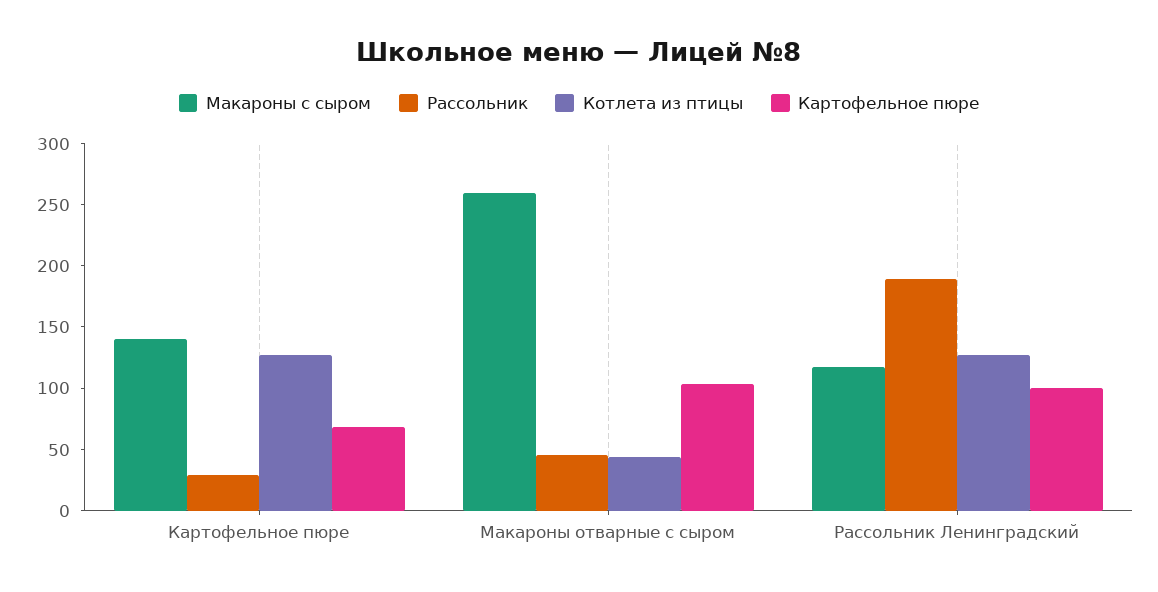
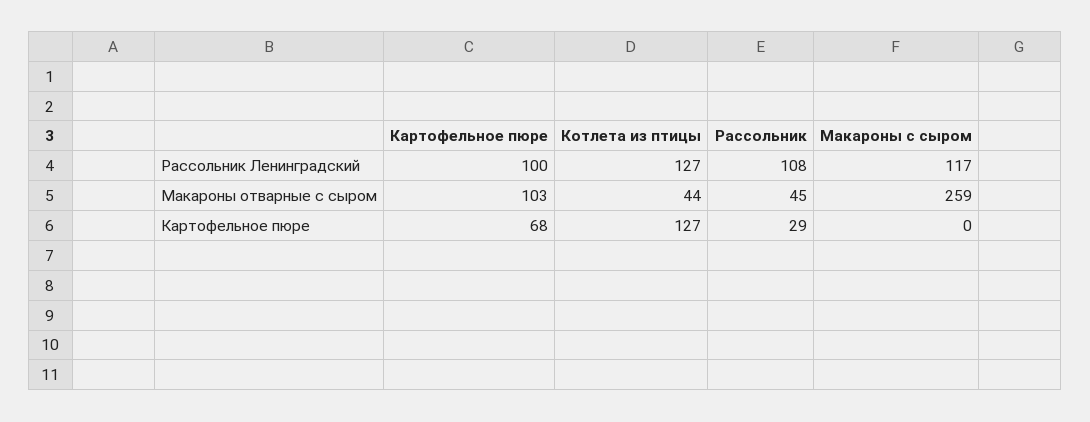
Макароны с сыром, Картофельное пюре: 140 -> 0
Рассольник, Рассольник Ленинградский: 190 -> 108

